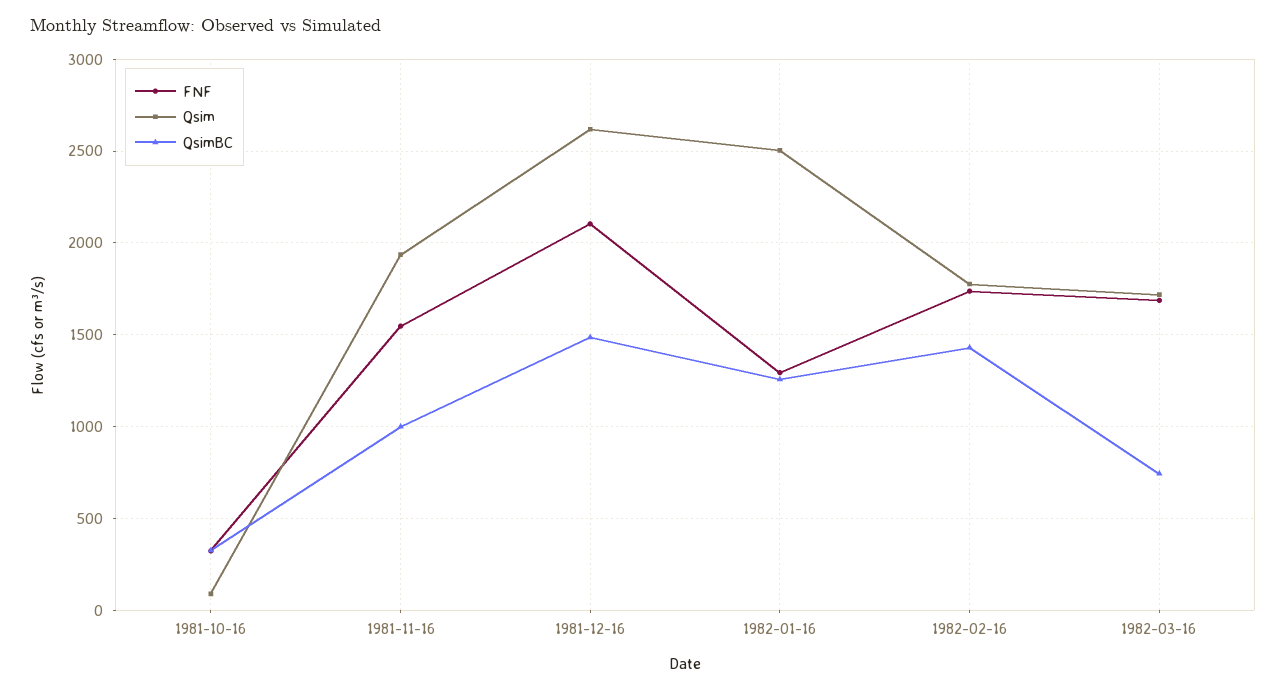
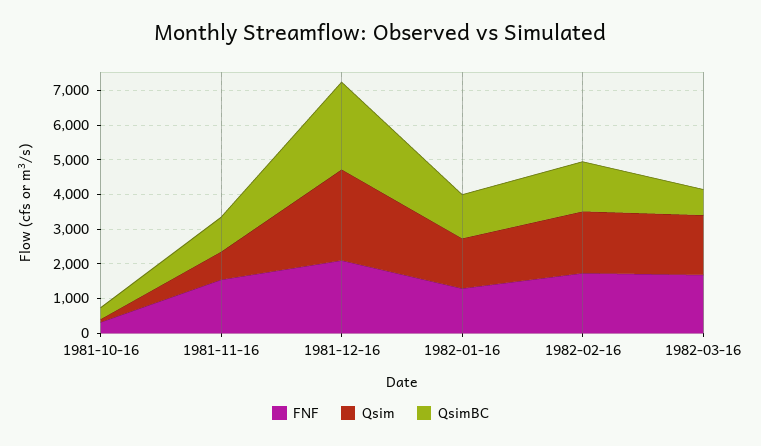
Qsim, 1981-11-16: 1950 -> 750
QsimBC, 1981-12-16: 1500 -> 2500
Qsim, 1982-01-16: 2500 -> 1500

